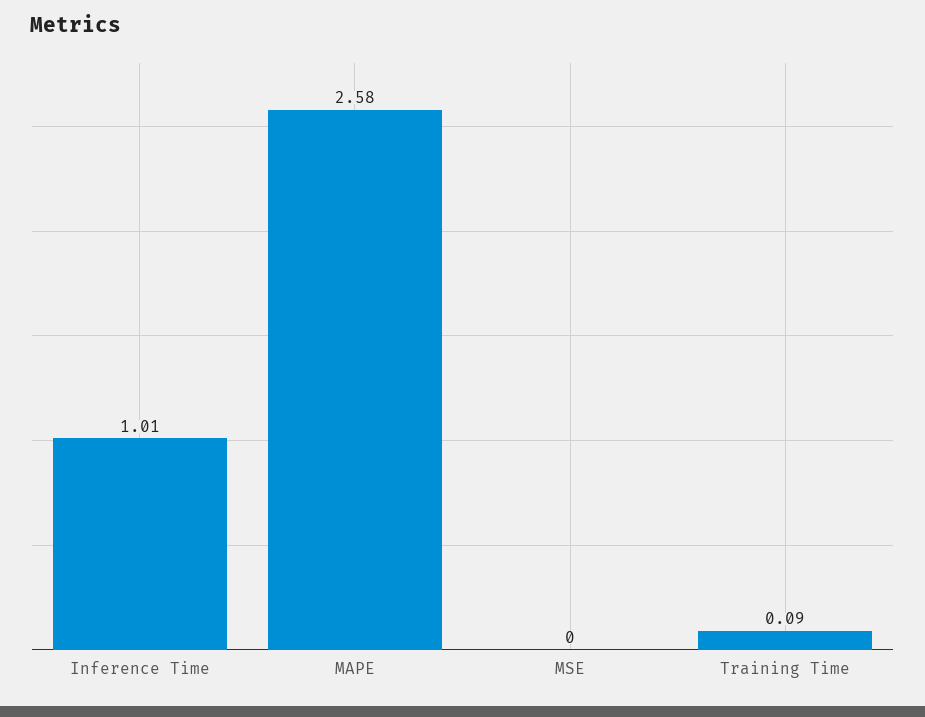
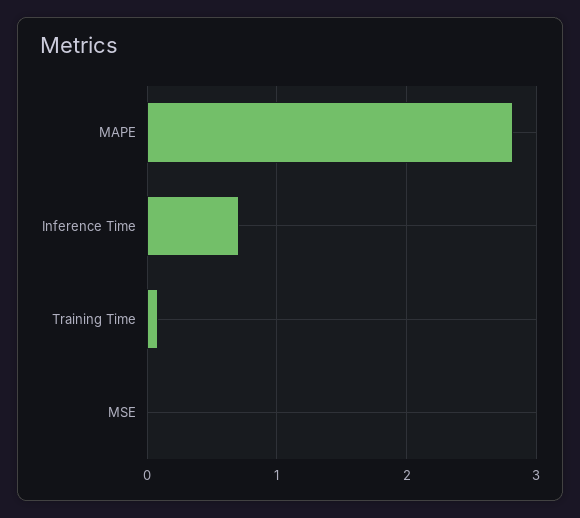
Inference Time: 1.01 -> 0.7
MAPE: 2.58 -> 2.8

